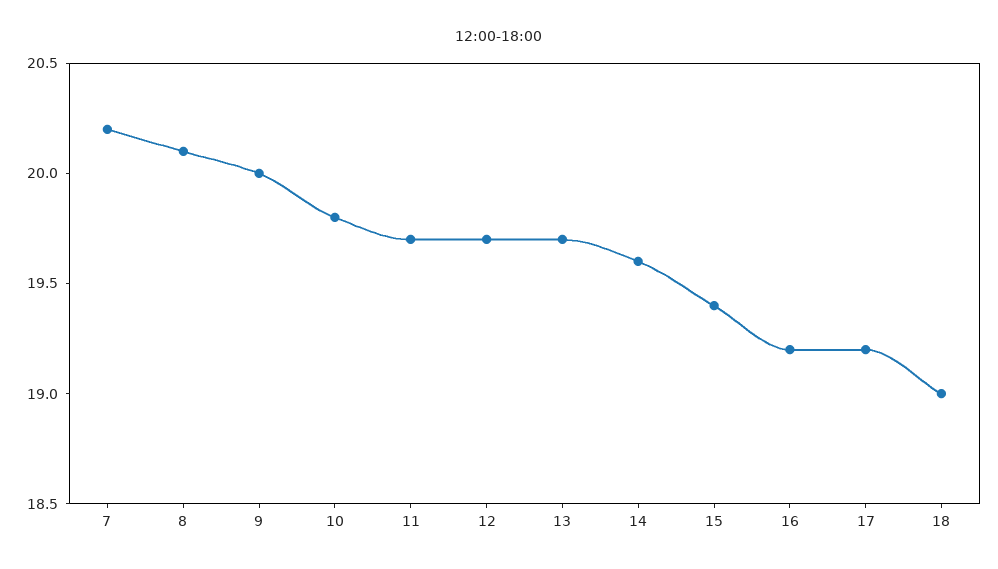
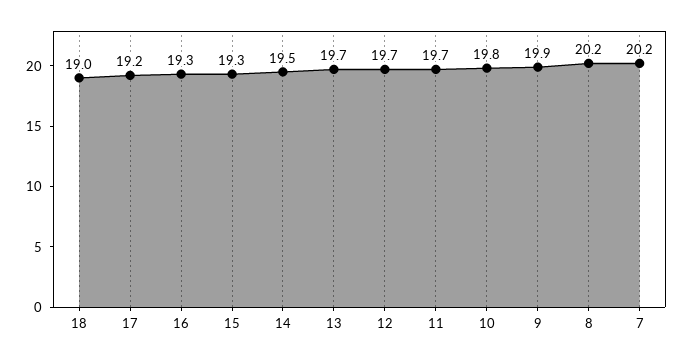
8: 20.1 -> 20.2
9: 20 -> 19.9
14: 19.6 -> 19.5
15: 19.4 -> 19.3
16: 19.2 -> 19.3

